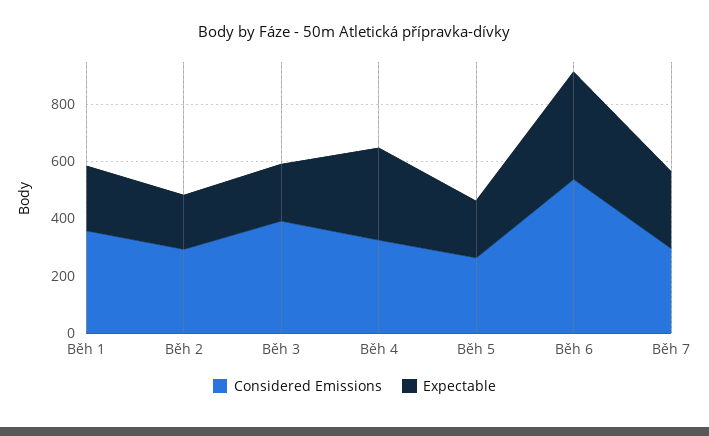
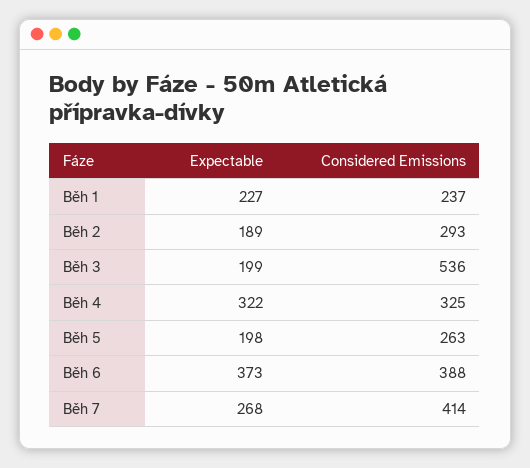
Considered Emissions, Běh 1: 350 -> 237
Considered Emissions, Běh 3: 400 -> 536
Considered Emissions, Běh 6: 550 -> 388
Considered Emissions, Běh 7: 300 -> 414

